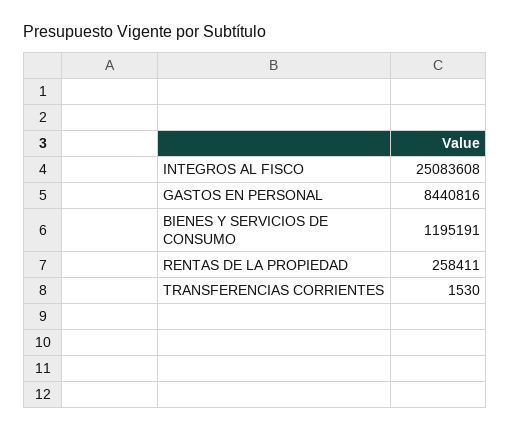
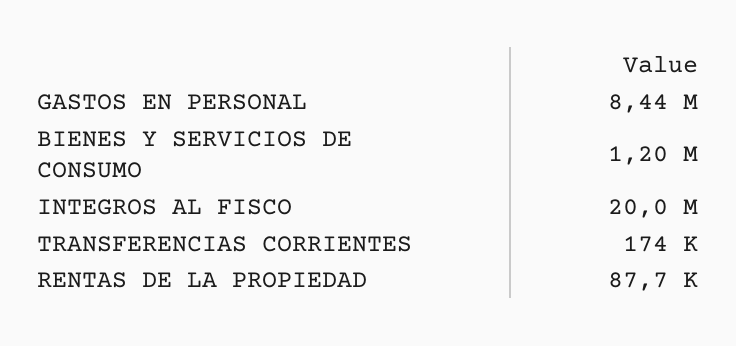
INTEGROS AL FISCO: 25083608 -> 20000000
RENTAS DE LA PROPIEDAD: 258411 -> 87700
TRANSFERENCIAS CORRIENTES: 1530 -> 174000

